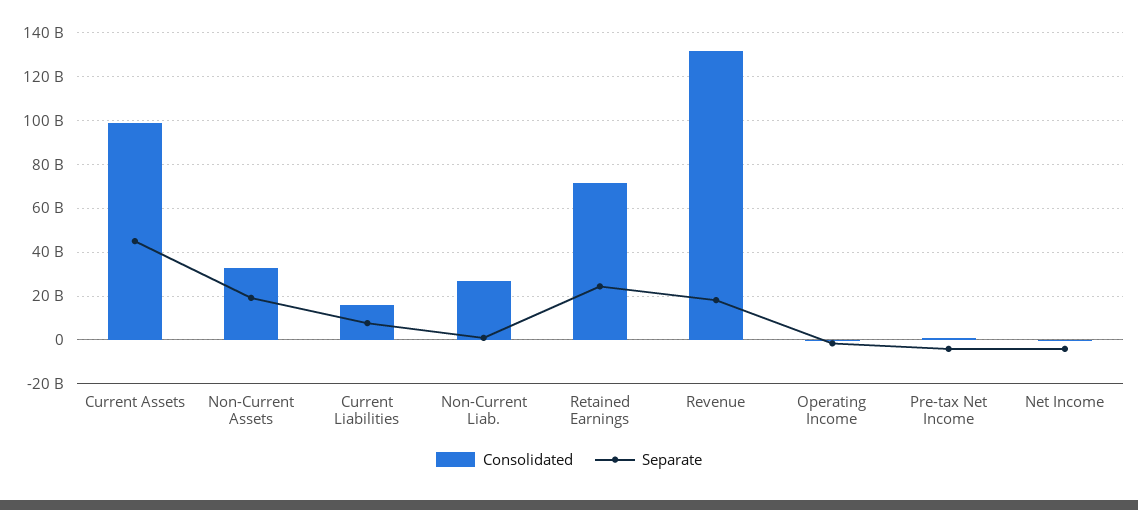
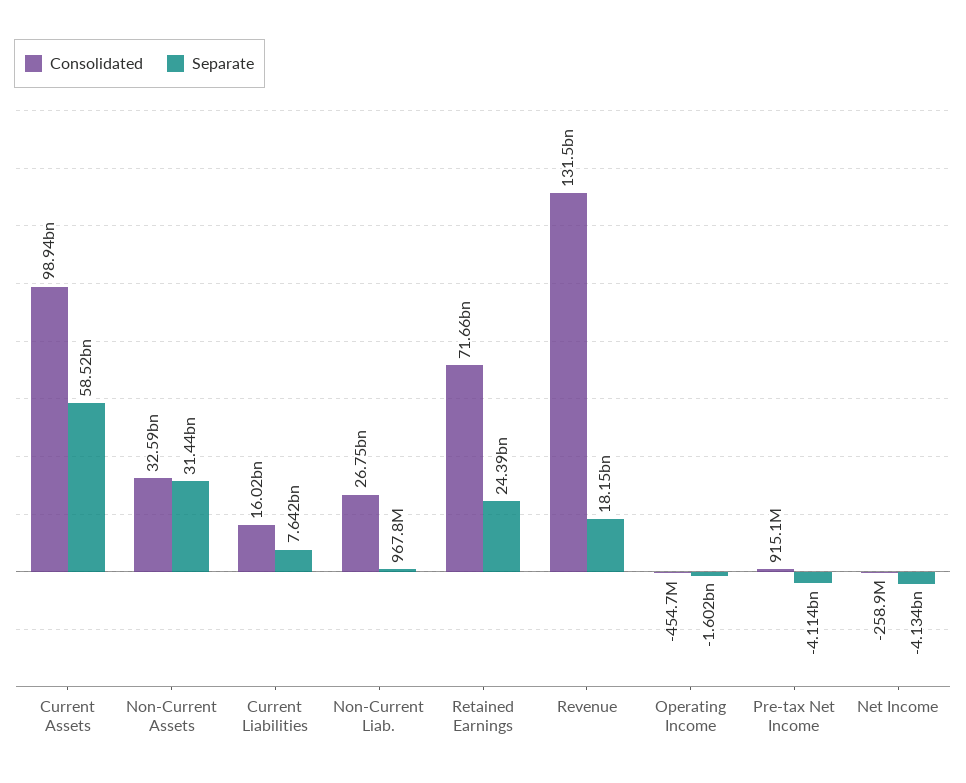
Separate, Current Assets: 45000000000 -> 58520000000
Separate, Non-Current Assets: 20000000000 -> 31440000000

